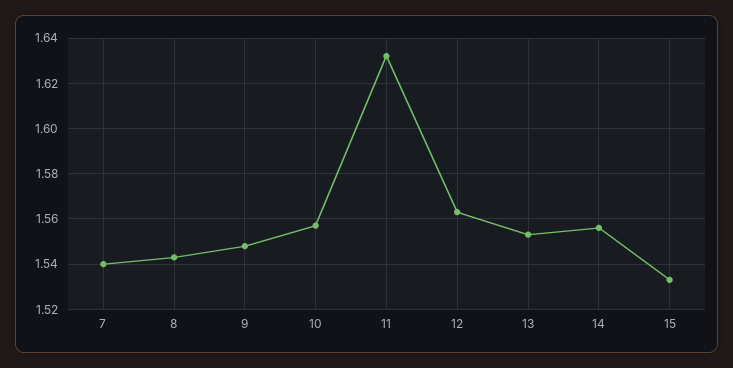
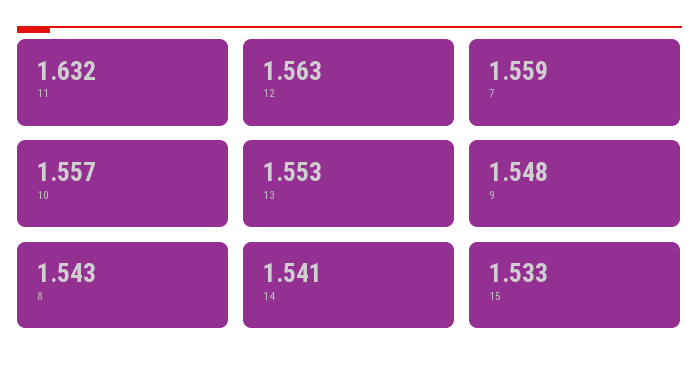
7: 1.54 -> 1.559
14: 1.555 -> 1.541

